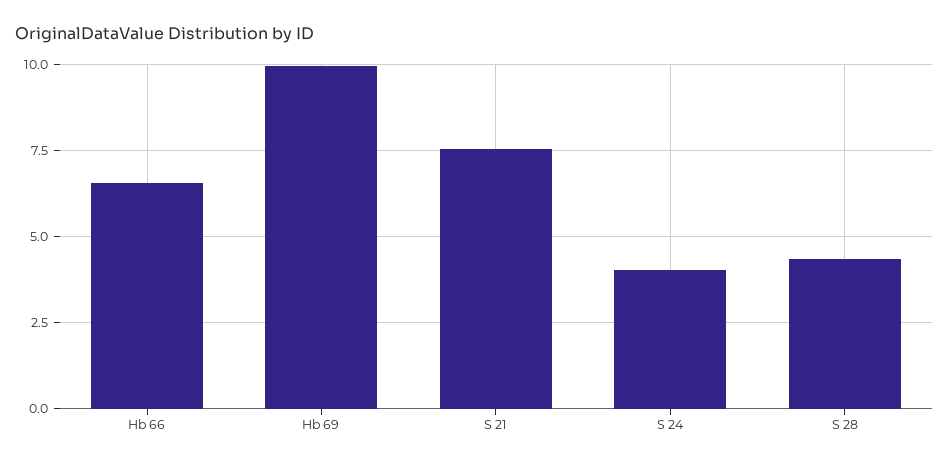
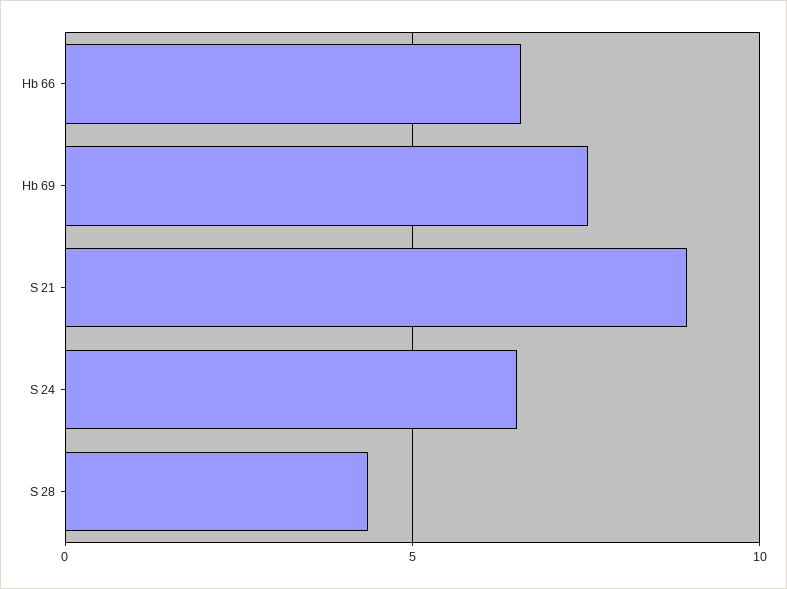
Hb 69: 10 -> 7.5
S 21: 7.5 -> 9
S 24: 4 -> 6.5

